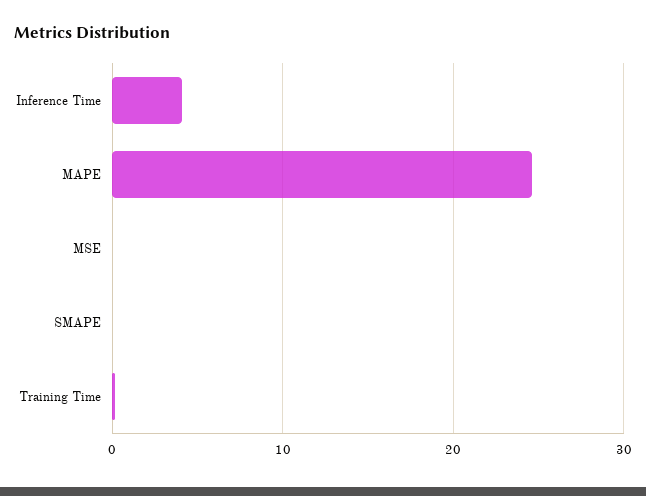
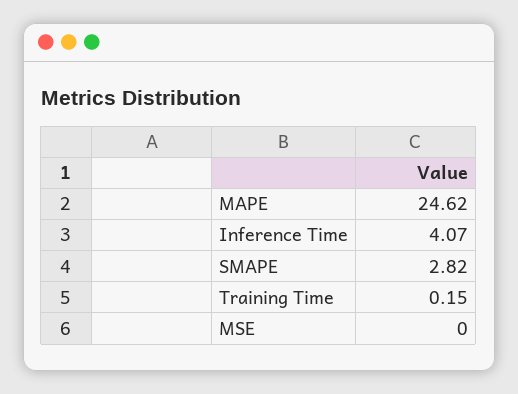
SMAPE: 0 -> 2.82

